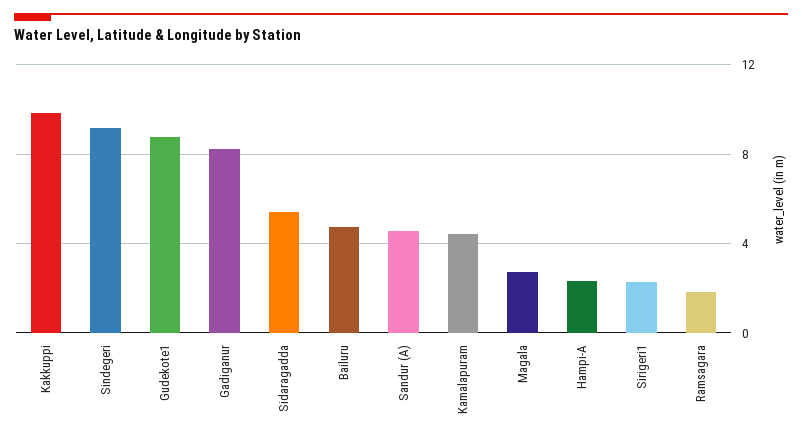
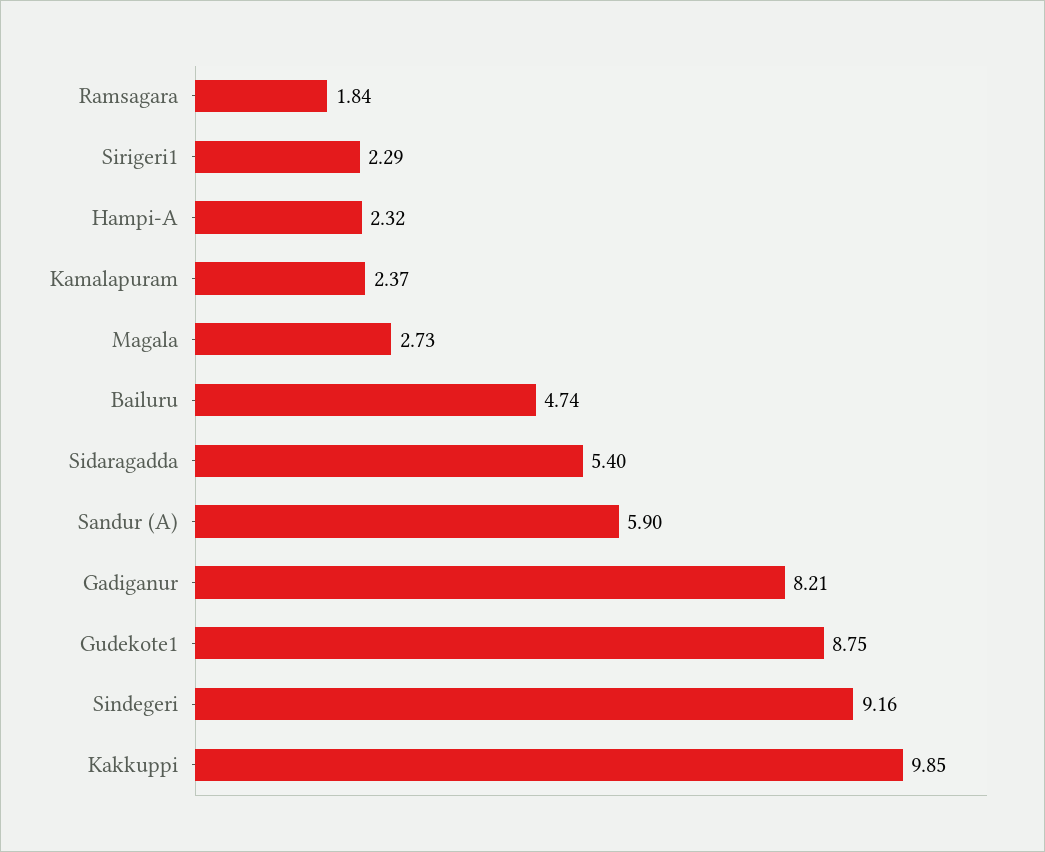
Sandur (A): 4.5 -> 5.9
Kamalapuram: 4.5 -> 2.37

